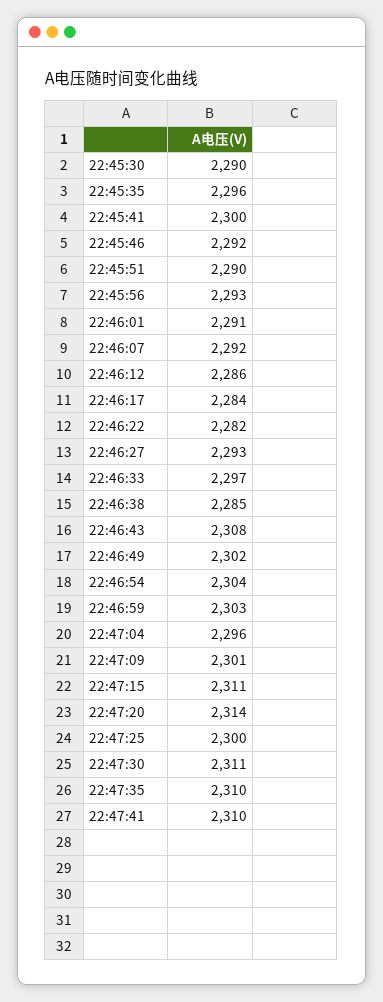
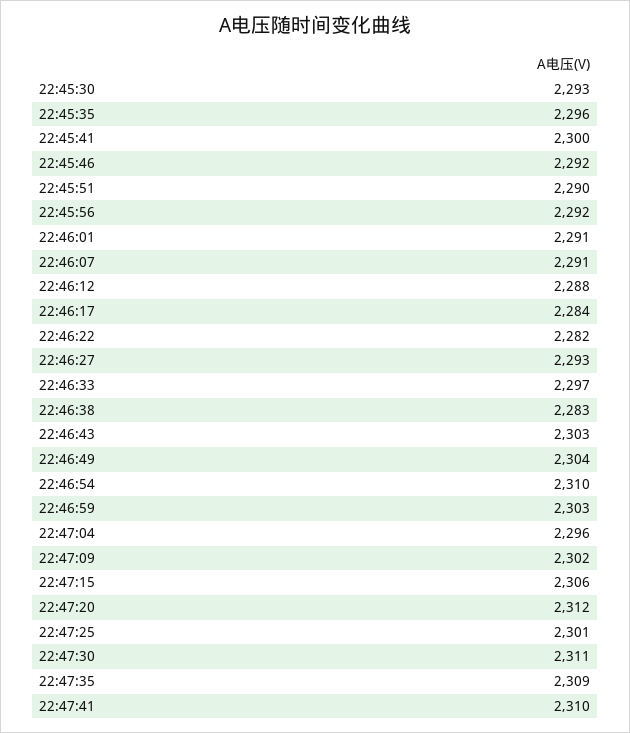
22:45:30: 2290 -> 2293
22:45:56: 2293 -> 2292
22:46:07: 2292 -> 2291
22:46:12: 2286 -> 2288
22:46:38: 2285 -> 2283
22:46:43: 2308 -> 2303
22:46:49: 2302 -> 2304
22:46:54: 2304 -> 2310
22:47:09: 2301 -> 2302
22:47:15: 2311 -> 2306
22:47:20: 2314 -> 2312
22:47:25: 2300 -> 2301
22:47:35: 2310 -> 2309

